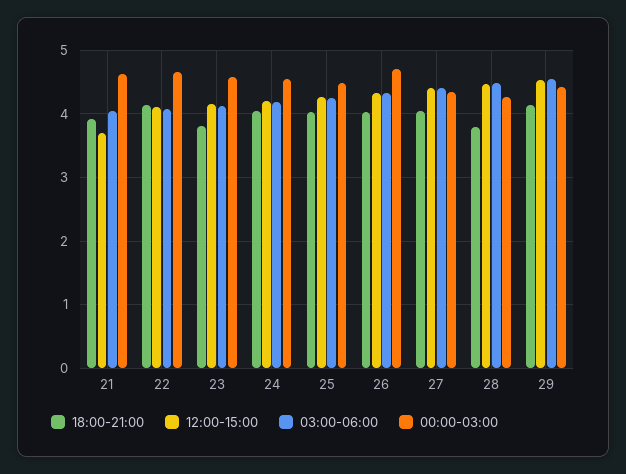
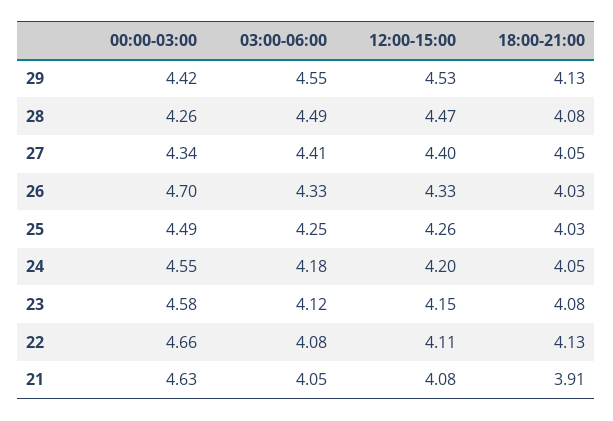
12:00-15:00, 21: 3.7 -> 4.08
18:00-21:00, 23: 3.8 -> 4.08
18:00-21:00, 28: 3.8 -> 4.08

